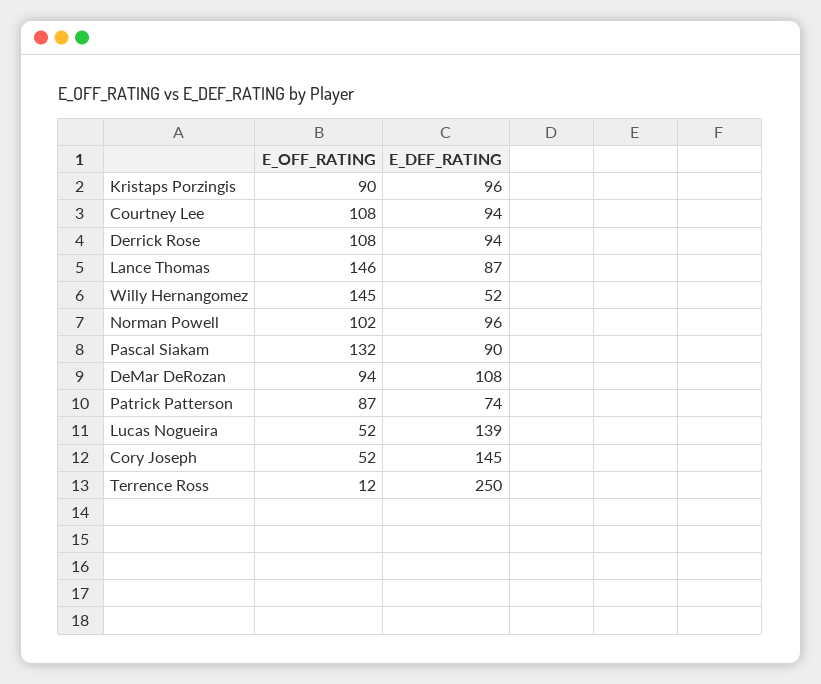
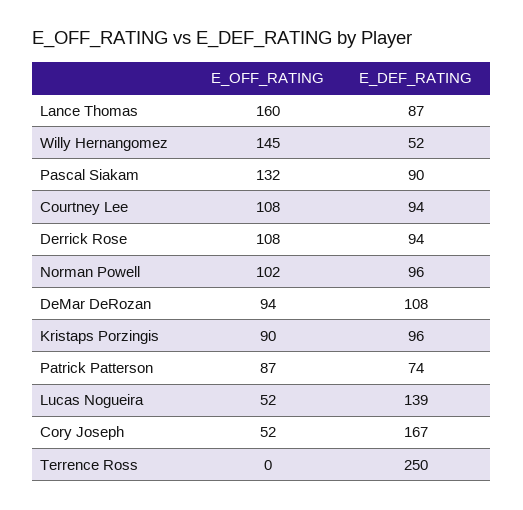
E_OFF_RATING, Lance Thomas: 146 -> 160
E_DEF_RATING, Cory Joseph: 145 -> 167
E_OFF_RATING, Terrence Ross: 12 -> 0

